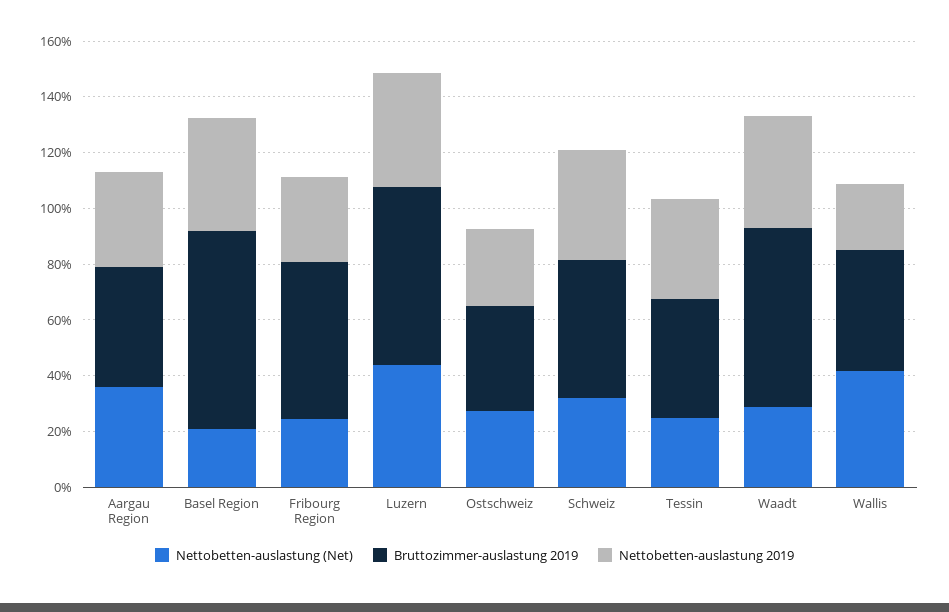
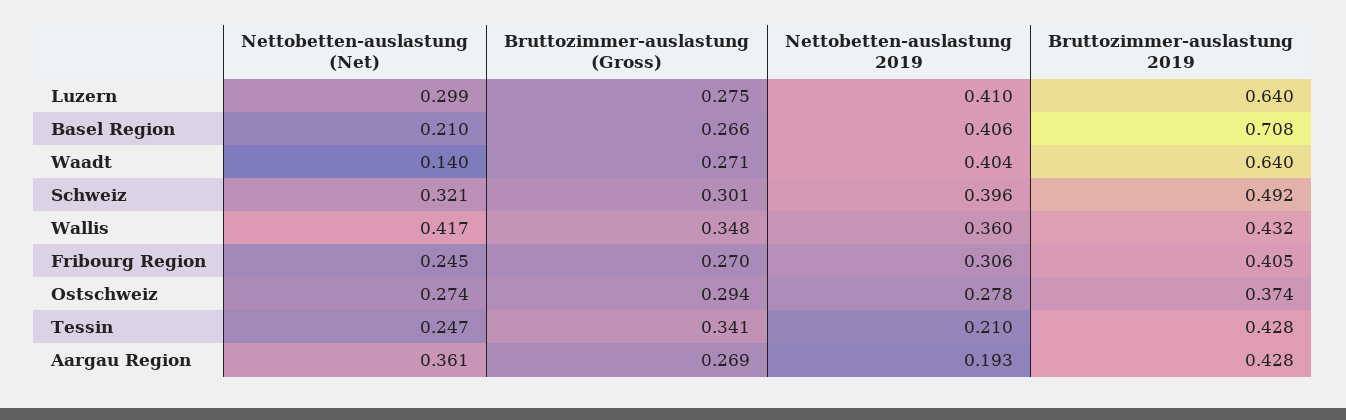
Nettobetten-auslastung 2019, Aargau Region: 0.35 -> 0.193
Bruttozimmer-auslastung 2019, Fribourg Region: 0.55 -> 0.405
Nettobetten-auslastung (Net), Luzern: 0.45 -> 0.299
Nettobetten-auslastung 2019, Tessin: 0.35 -> 0.21
Nettobetten-auslastung (Net), Waadt: 0.3 -> 0.14
Nettobetten-auslastung 2019, Wallis: 0.25 -> 0.36
Bruttozimmer-auslastung (Gross), Luzern: none -> 0.275
Bruttozimmer-auslastung (Gross), Basel Region: none -> 0.266
Bruttozimmer-auslastung (Gross), Waadt: none -> 0.271
Bruttozimmer-auslastung (Gross), Schweiz: none -> 0.301
Bruttozimmer-auslastung (Gross), Wallis: none -> 0.348
Bruttozimmer-auslastung (Gross), Fribourg Region: none -> 0.27
Bruttozimmer-auslastung (Gross), Ostschweiz: none -> 0.294
Bruttozimmer-auslastung (Gross), Tessin: none -> 0.341
Bruttozimmer-auslastung (Gross), Aargau Region: none -> 0.269

